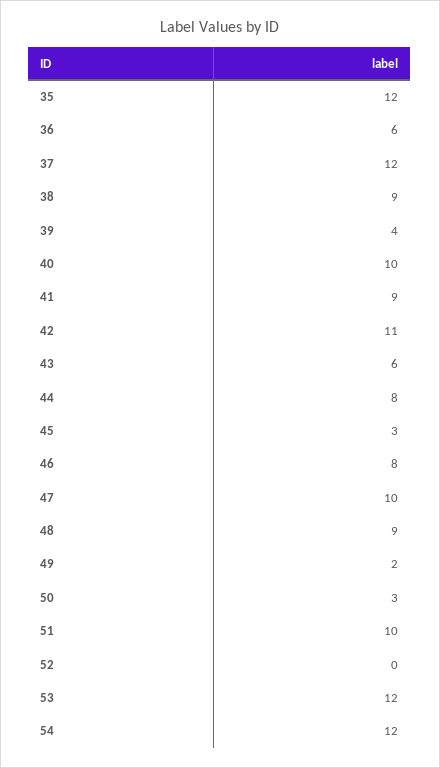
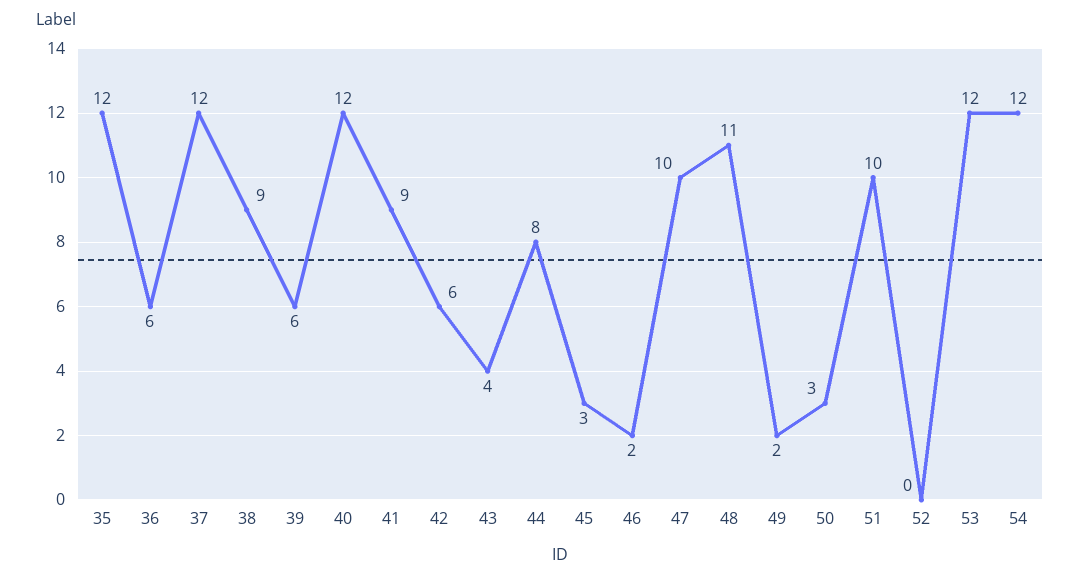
39: 4 -> 6
40: 10 -> 12
42: 11 -> 6
43: 6 -> 4
46: 8 -> 2
48: 9 -> 11

